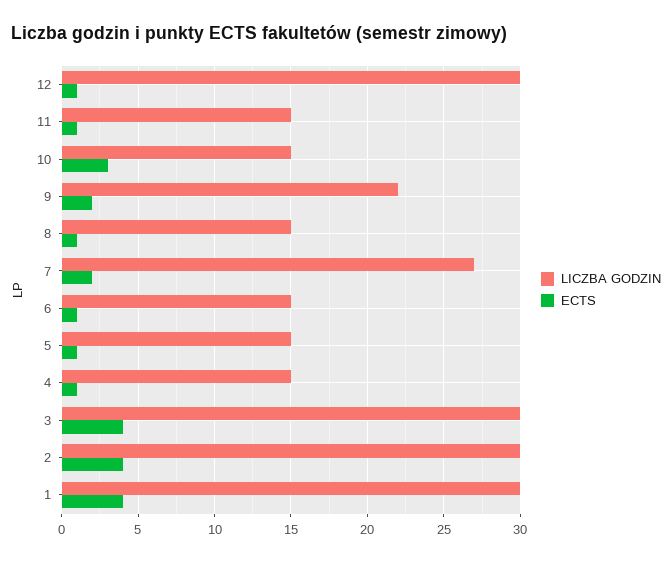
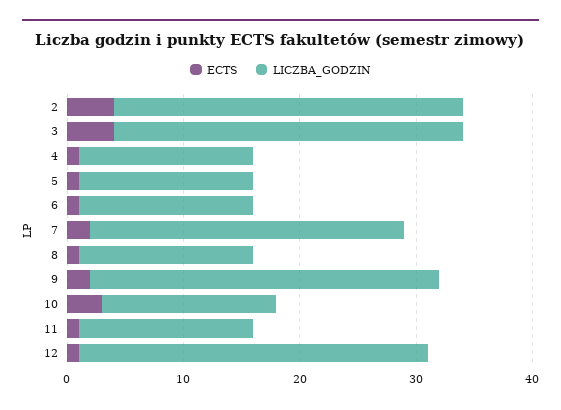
LICZBA GODZIN, 9: 22 -> 30
LICZBA GODZIN, 1: 30 -> none
ECTS, 1: 4 -> none

